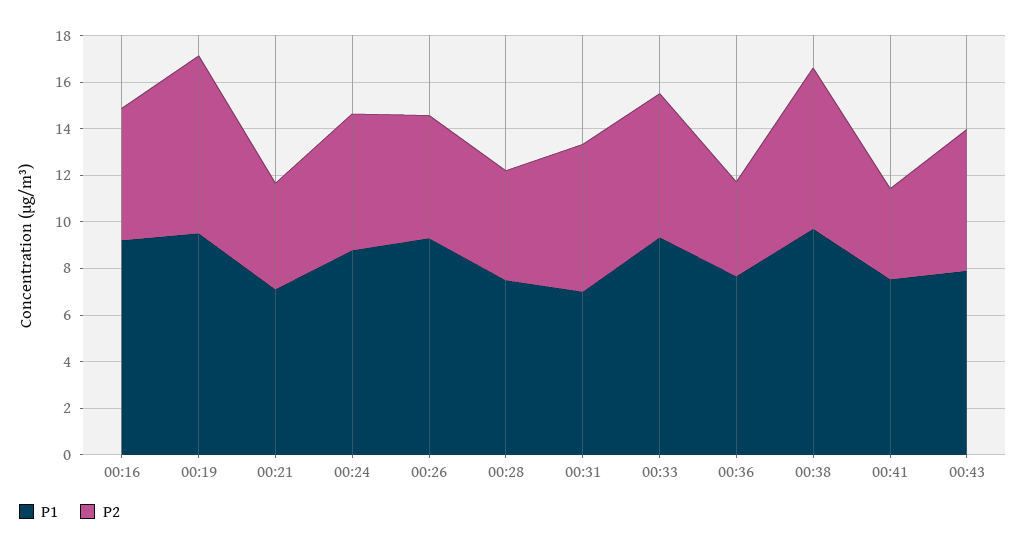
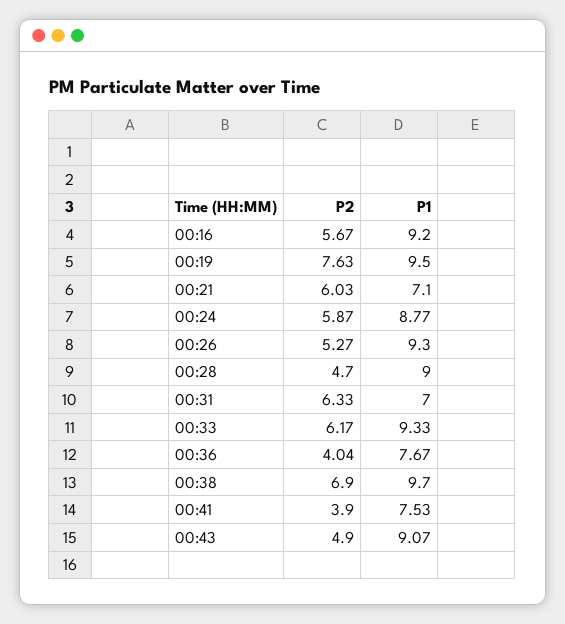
P2, 00:21: 4.5 -> 6.03
P1, 00:28: 7.5 -> 9
P1, 00:43: 8 -> 9.07
P2, 00:43: 6 -> 4.9

